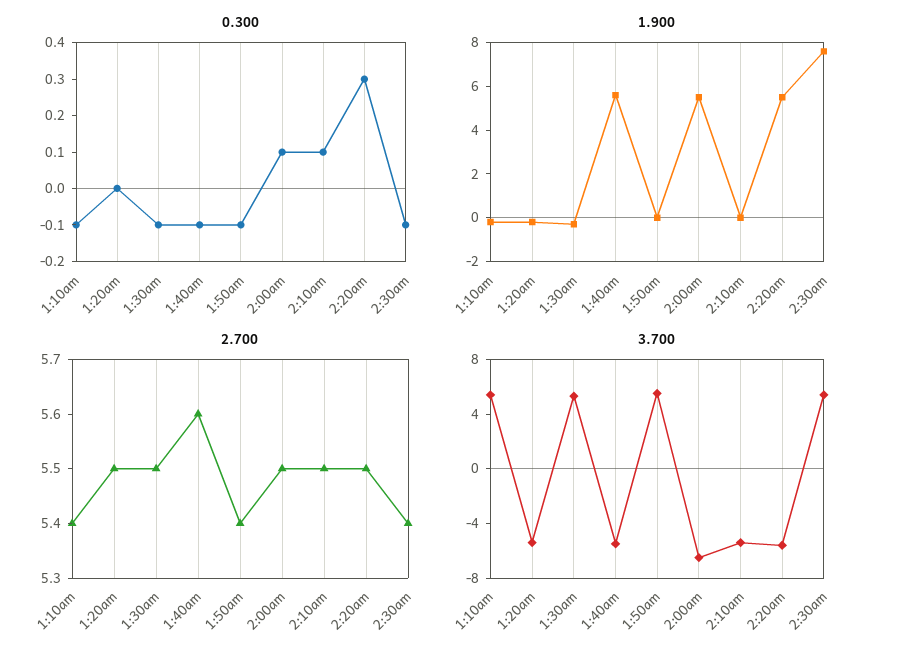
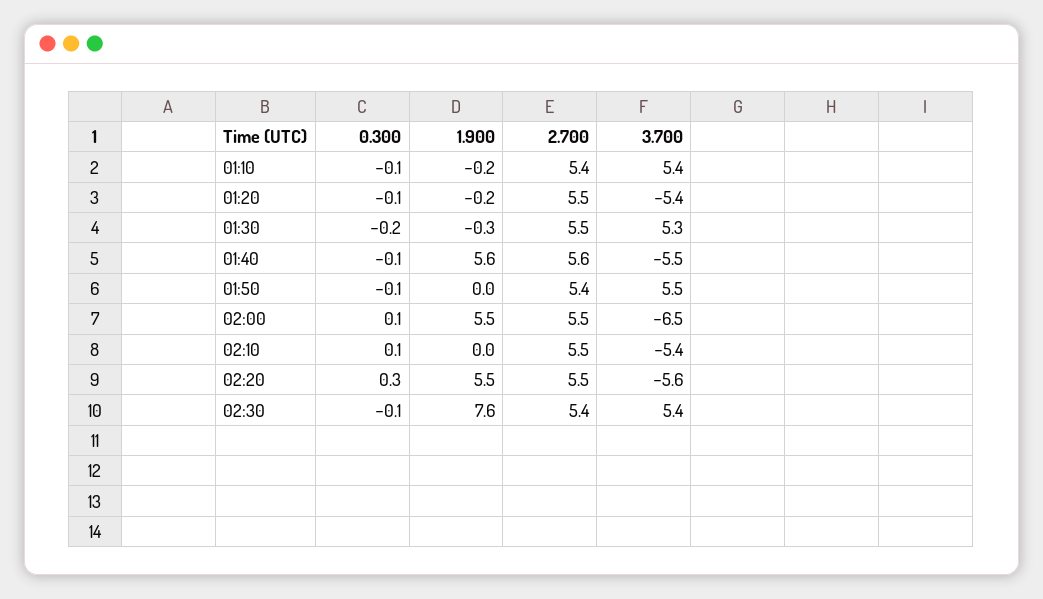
0.300, 1:20am: 0 -> -0.1
0.300, 1:30am: -0.1 -> -0.2

